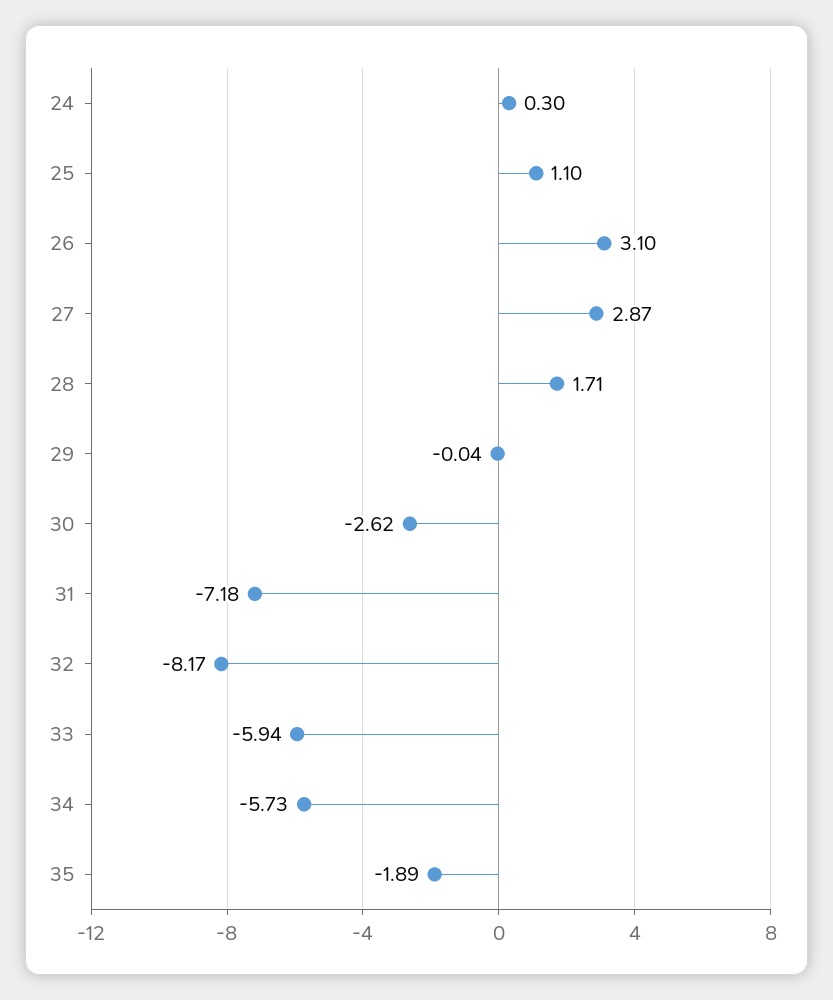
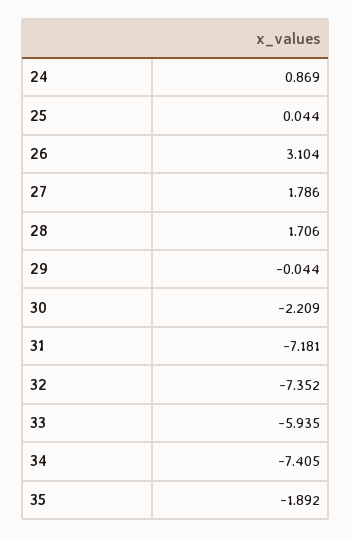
24: 0.3 -> 0.869
25: 1.1 -> 0.044
27: 2.87 -> 1.786
30: -2.62 -> -2.209
32: -8.17 -> -7.352
34: -5.73 -> -7.405

